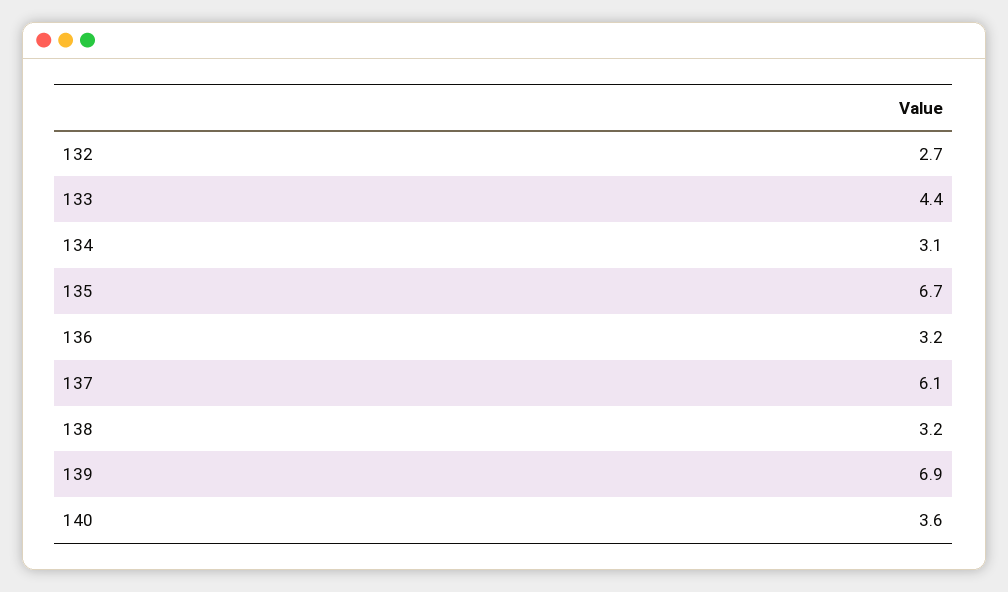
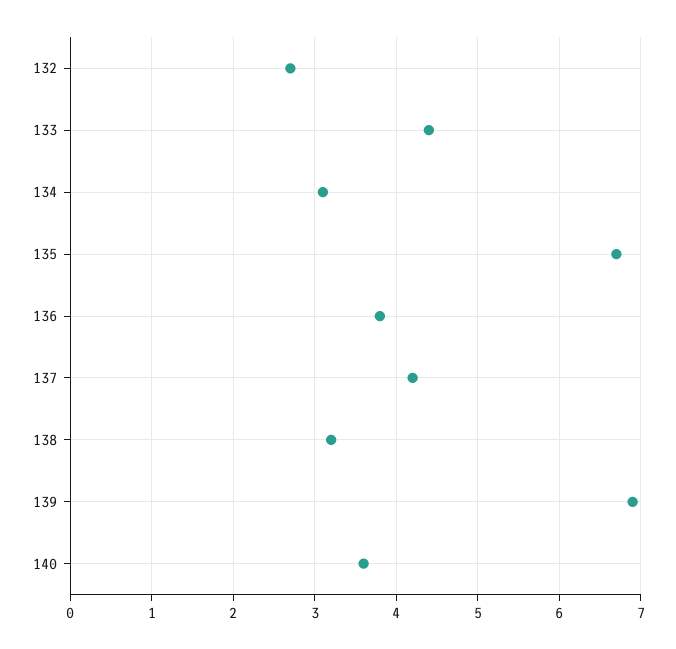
136: 3.2 -> 3.8
137: 6.1 -> 4.2

